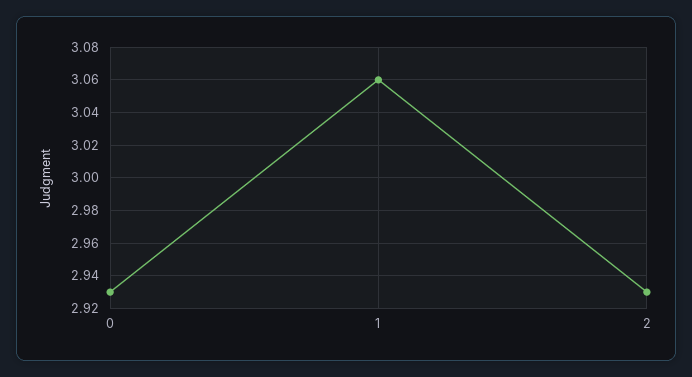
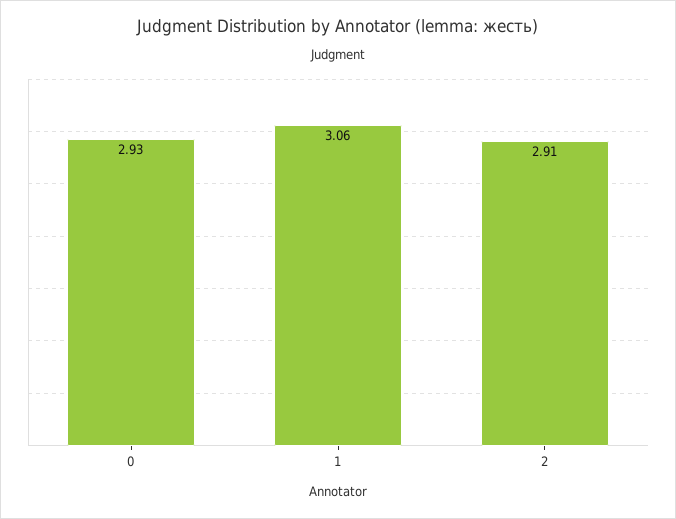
2: 2.93 -> 2.91

